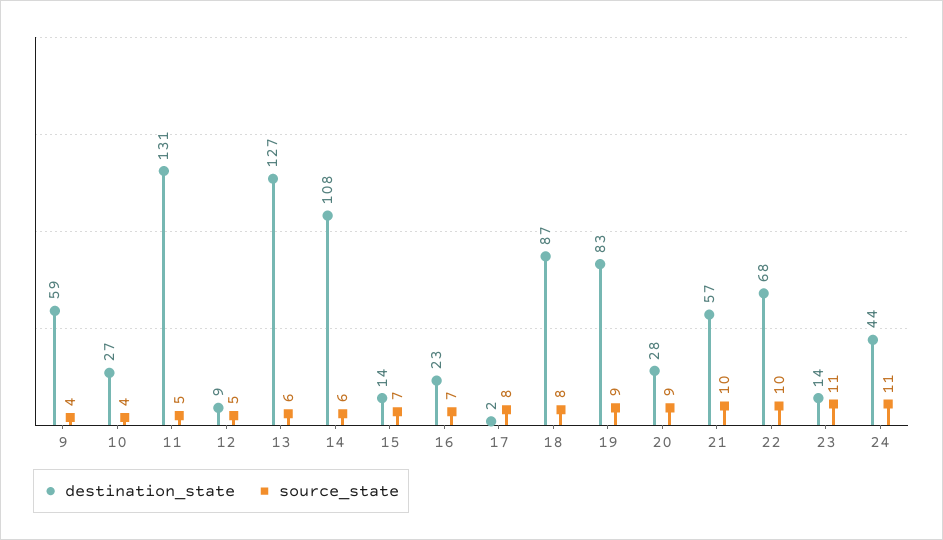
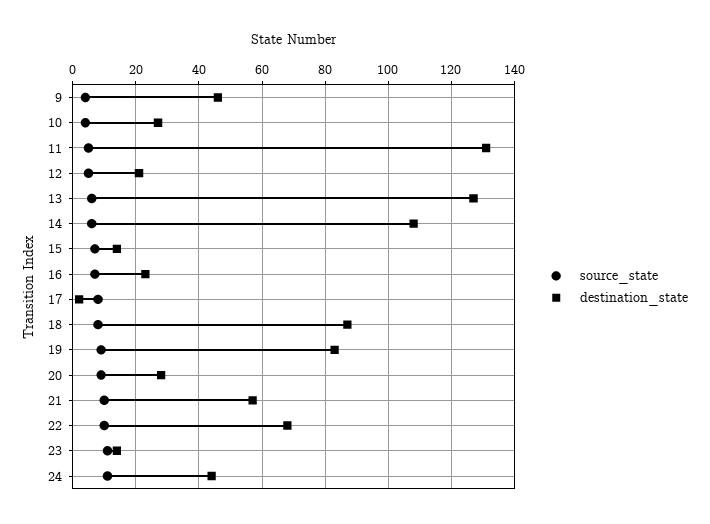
destination_state, 9: 59 -> 45
destination_state, 12: 9 -> 20

